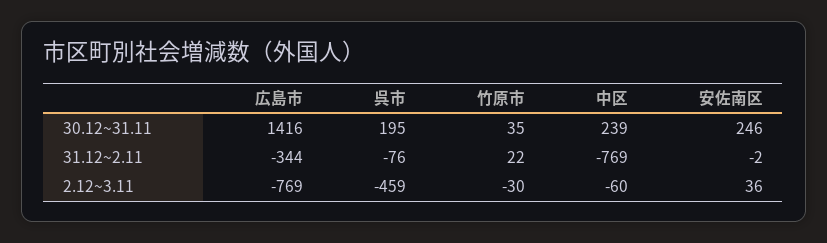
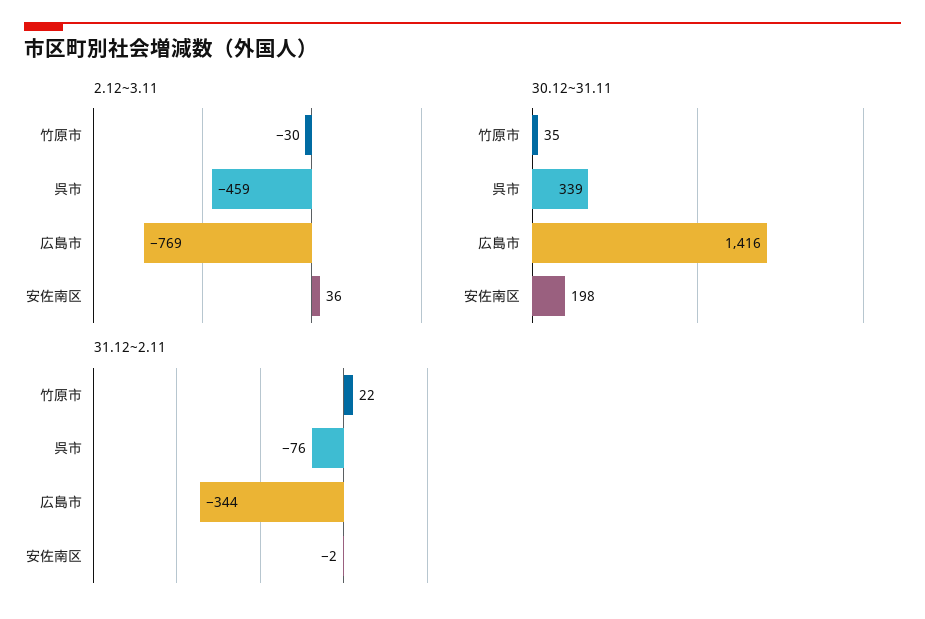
30.12~31.11, 呉市: 195 -> 339
30.12~31.11, 中区: 239 -> none
30.12~31.11, 安佐南区: 246 -> 198
31.12~2.11, 中区: -769 -> none
2.12~3.11, 中区: -60 -> none

